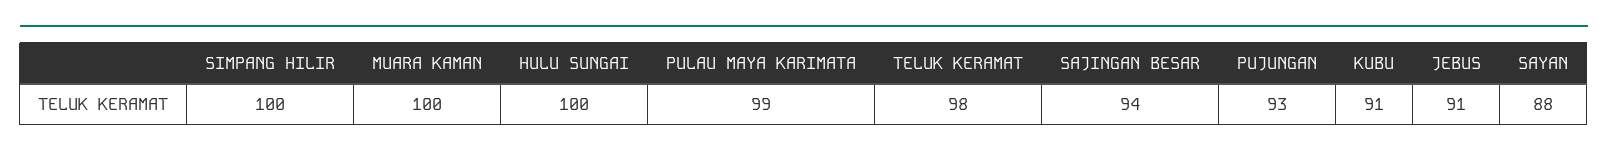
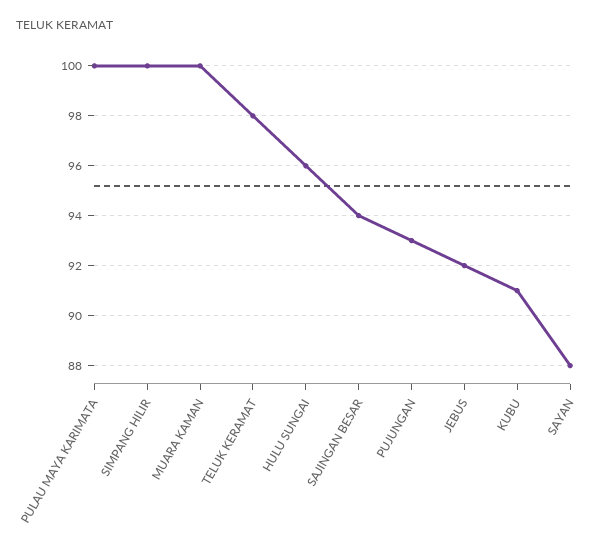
HULU SUNGAI: 100 -> 96
PULAU MAYA KARIMATA: 99 -> 100
JEBUS: 91 -> 92

